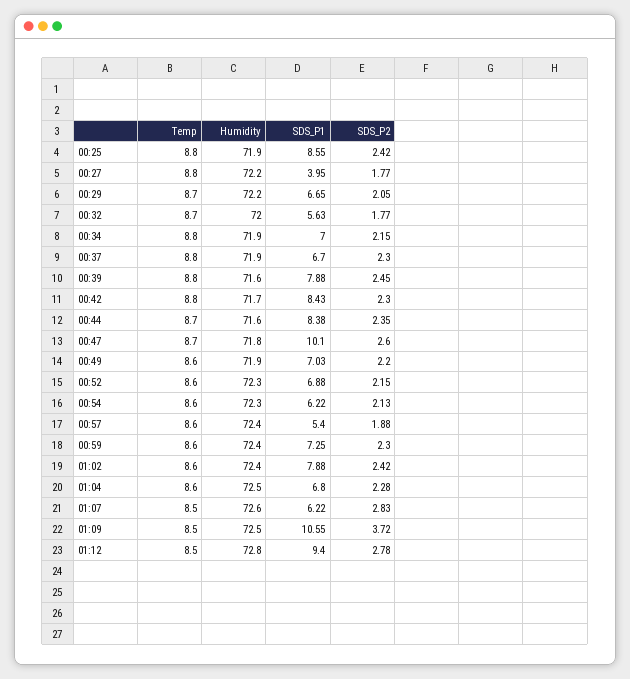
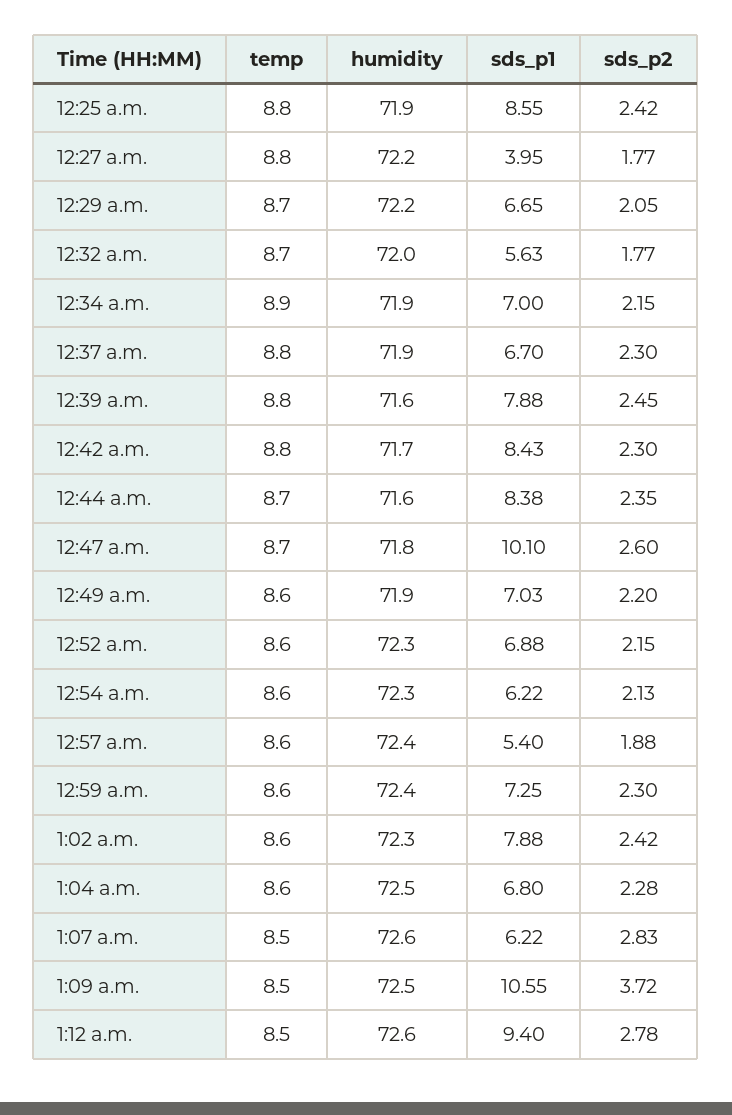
Temp, 00:34: 8.8 -> 8.9
Humidity, 01:02: 72.4 -> 72.3
Humidity, 01:12: 72.8 -> 72.6

